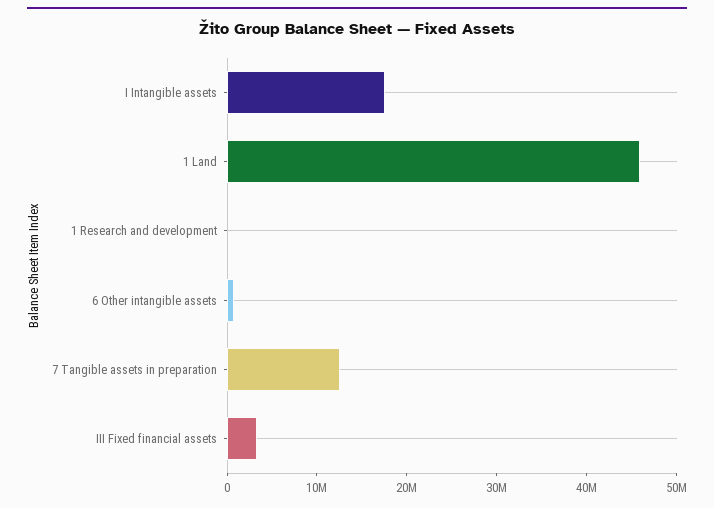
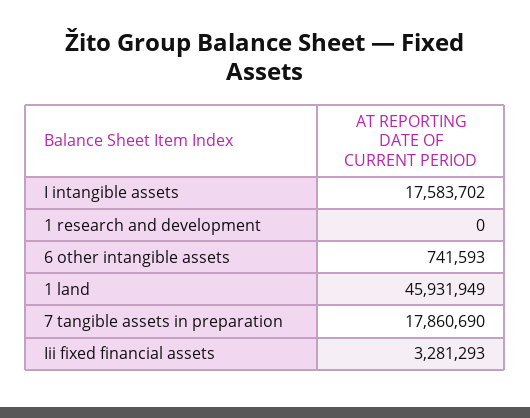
7 Tangible assets in preparation: 12000000 -> 17860690

